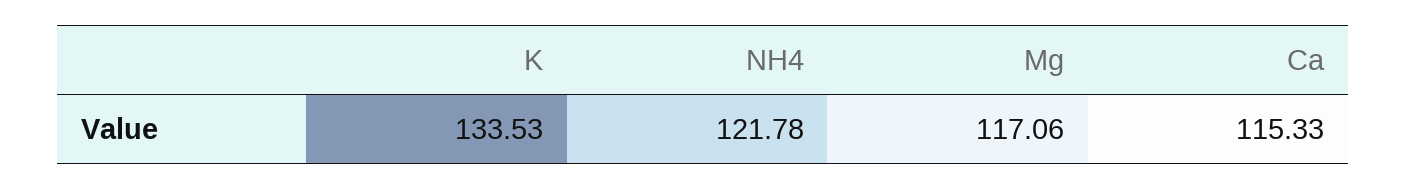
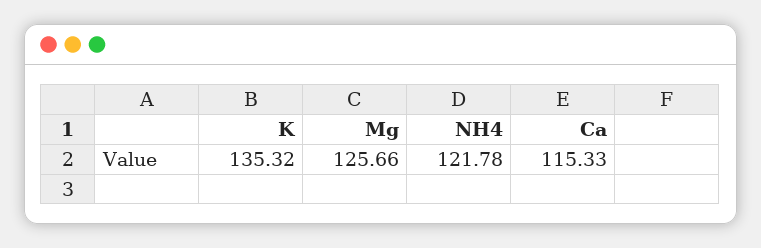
K: 133.53 -> 135.32
Mg: 117.06 -> 125.66

